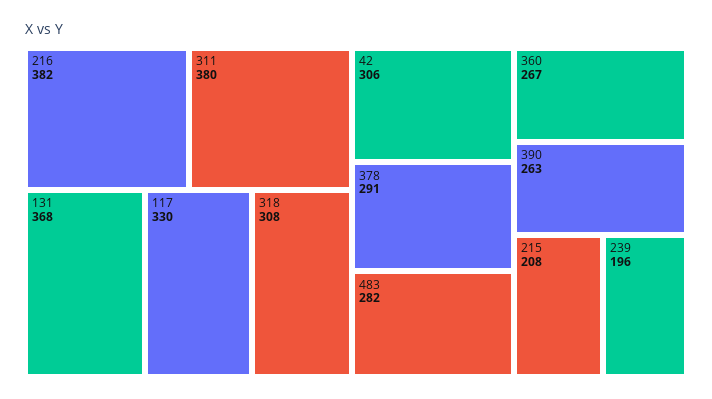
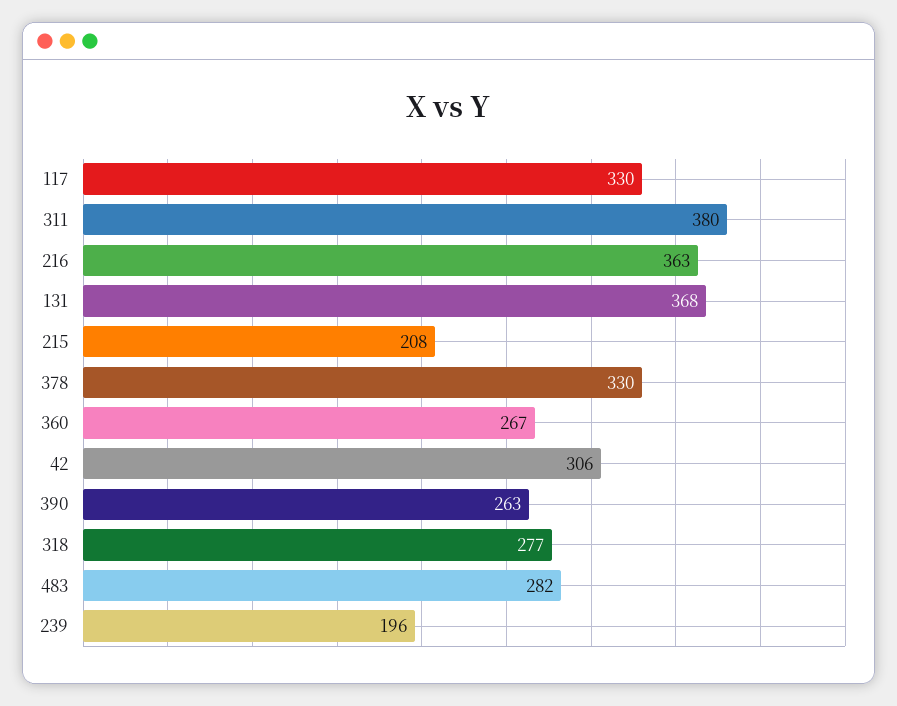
216: 382 -> 363
318: 308 -> 277
378: 291 -> 330

